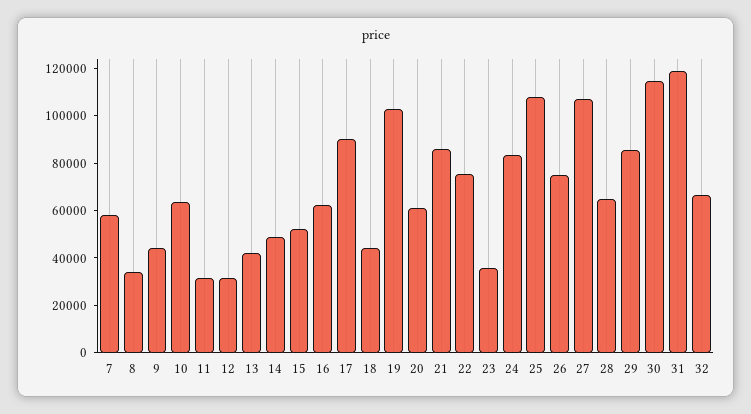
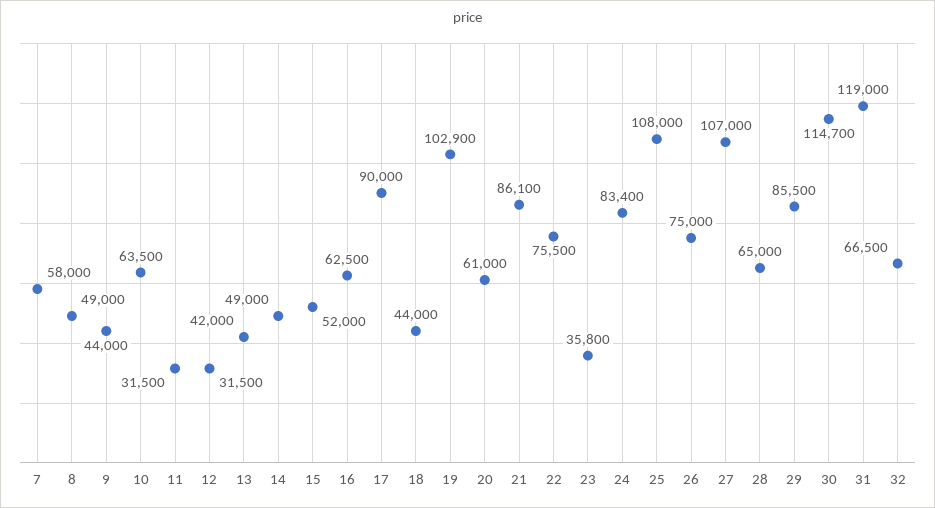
8: 35000 -> 49000

